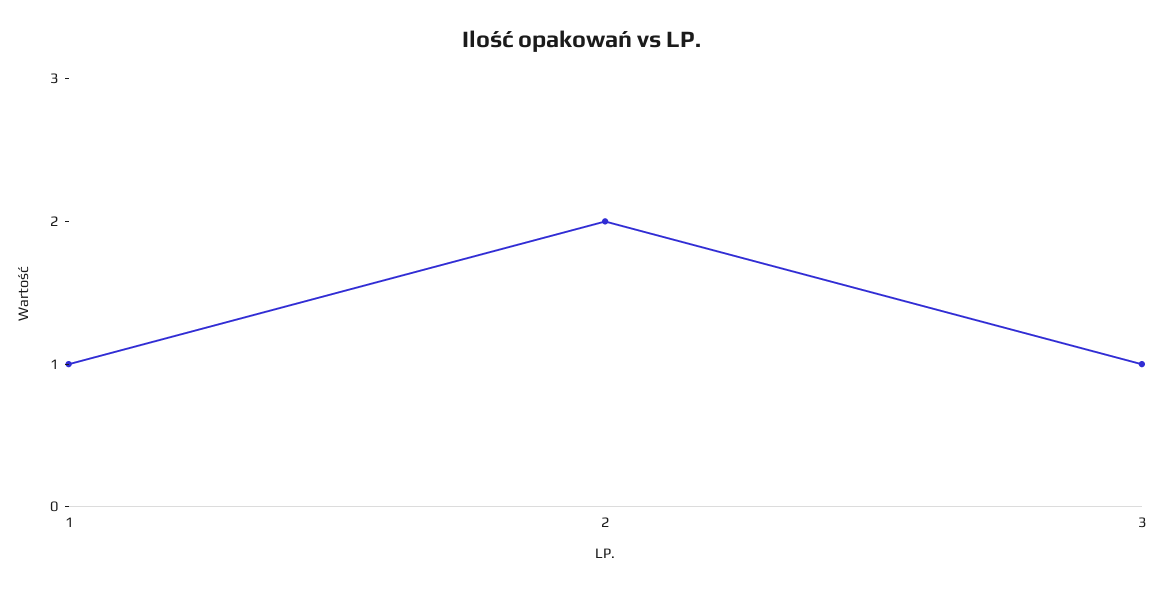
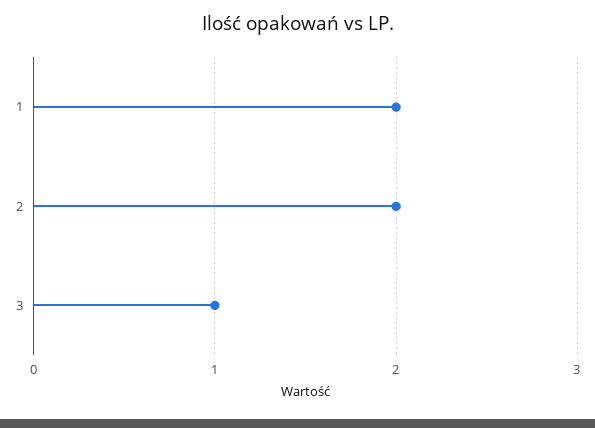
1: 1 -> 2

